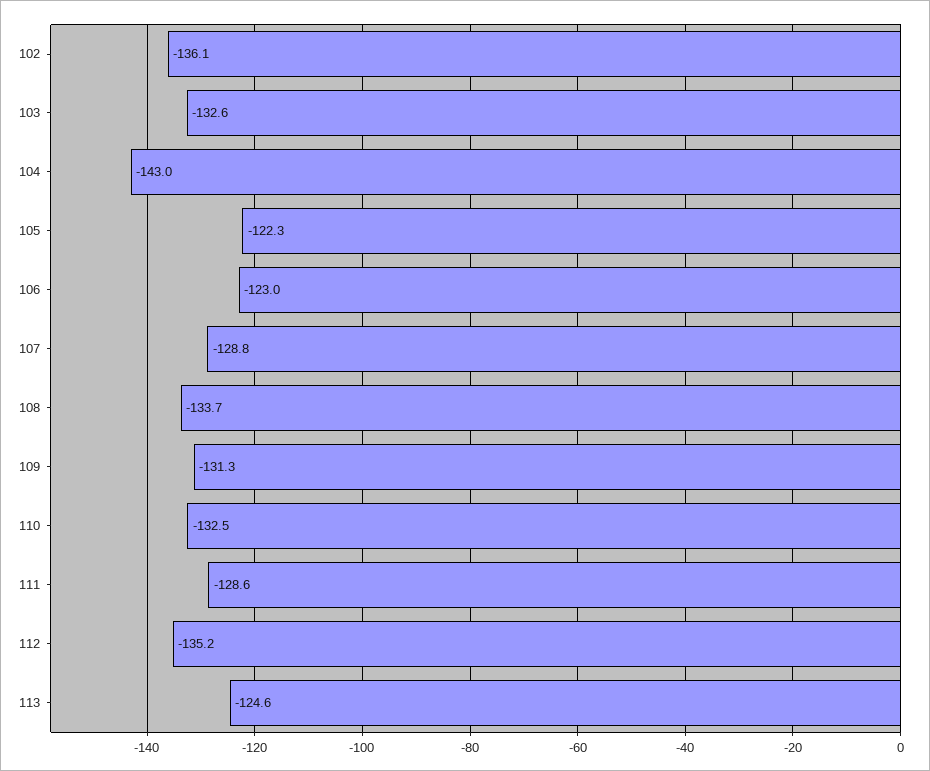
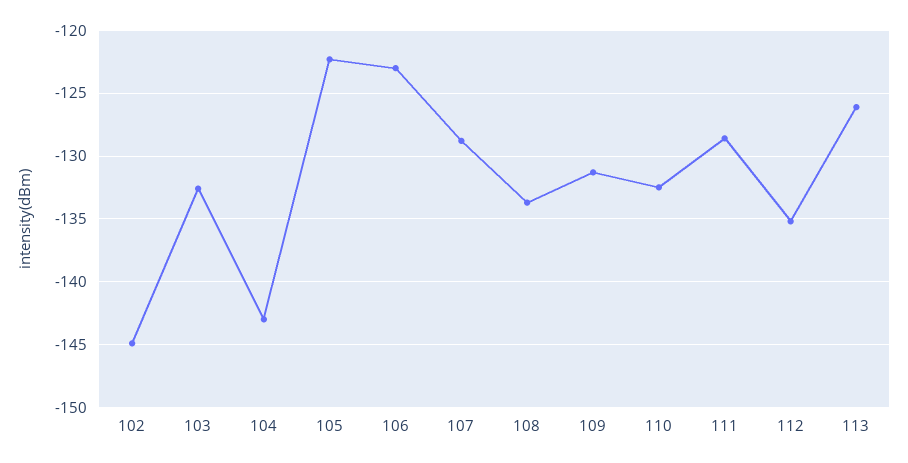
102: -136.1 -> -145
113: -124.6 -> -126

